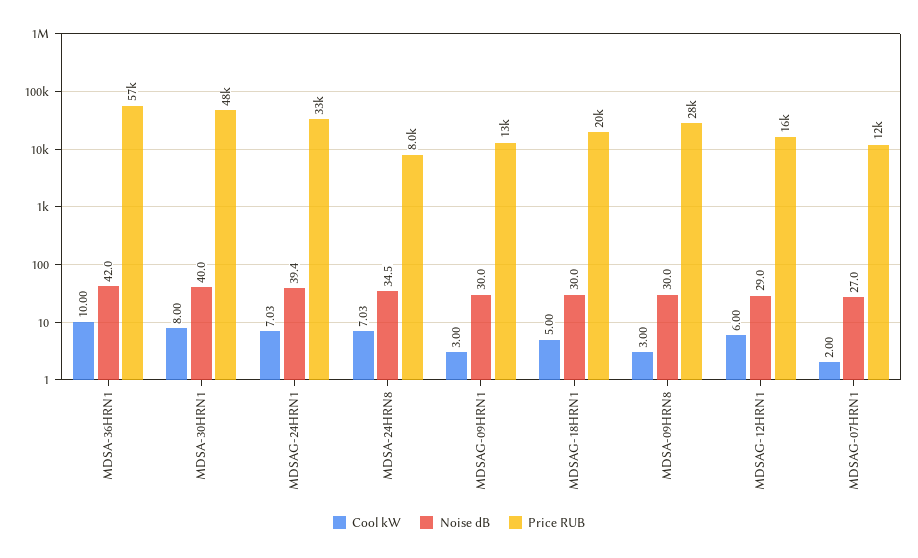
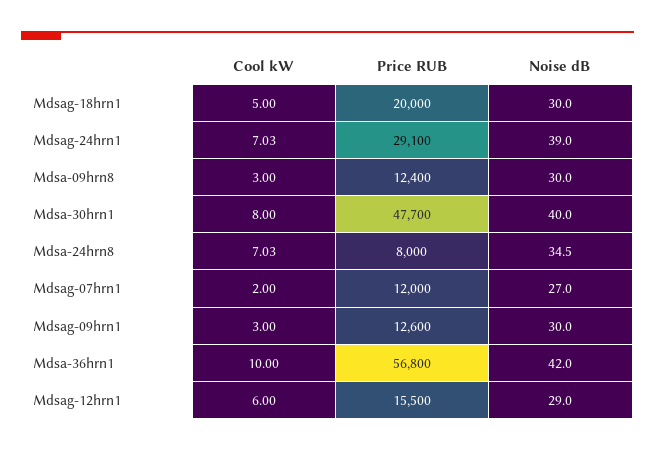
Noise dB, MDSAG-24HRN1: 39.4 -> 39
Price RUB, MDSAG-24HRN1: 33000 -> 29100
Price RUB, MDSA-09HRN8: 28000 -> 12400

